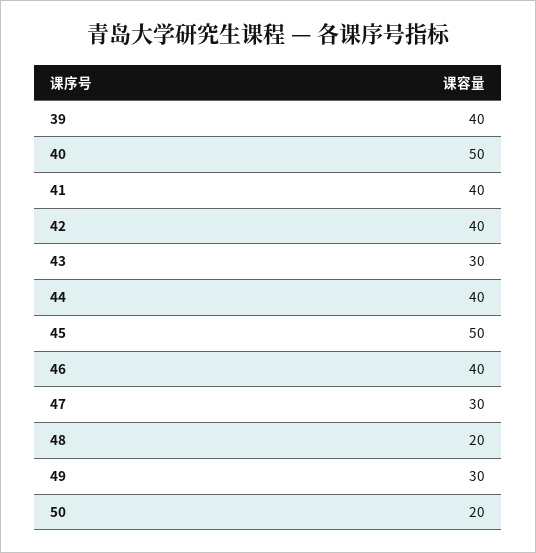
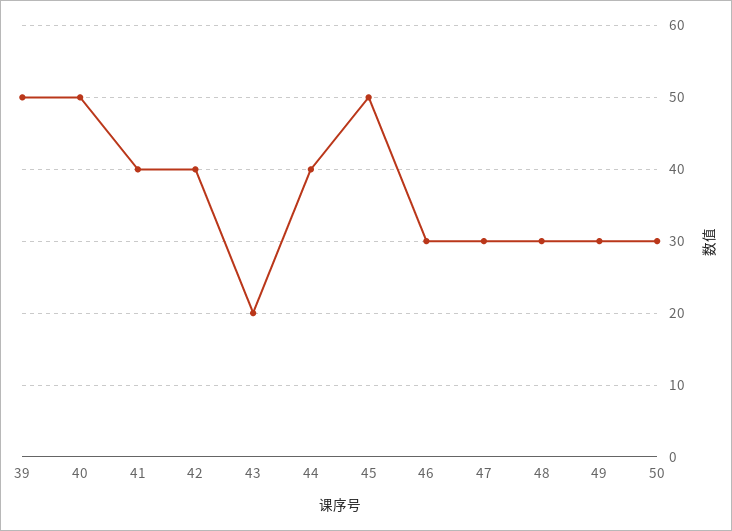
39: 40 -> 50
43: 30 -> 20
46: 40 -> 30
48: 20 -> 30
50: 20 -> 30

